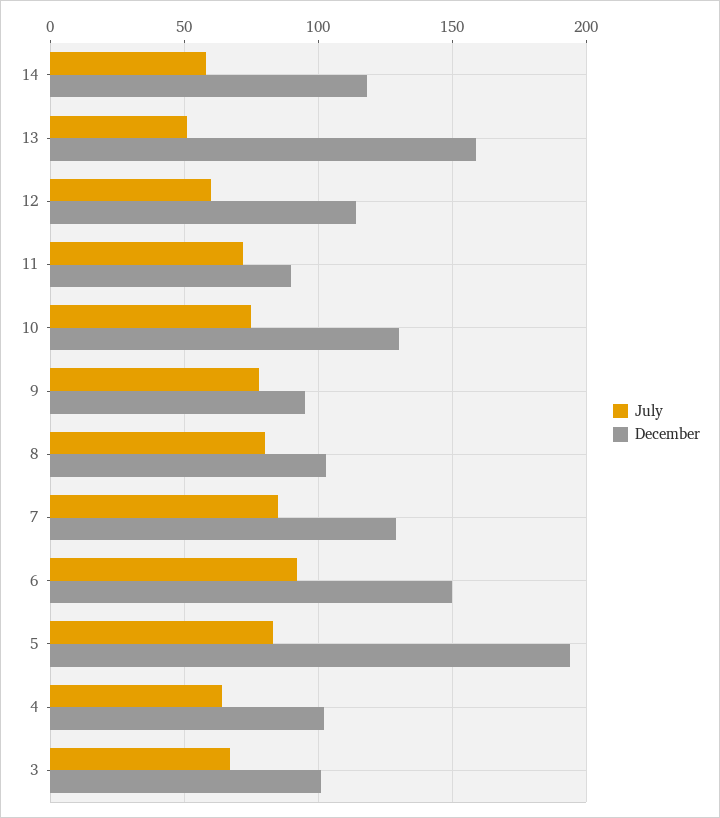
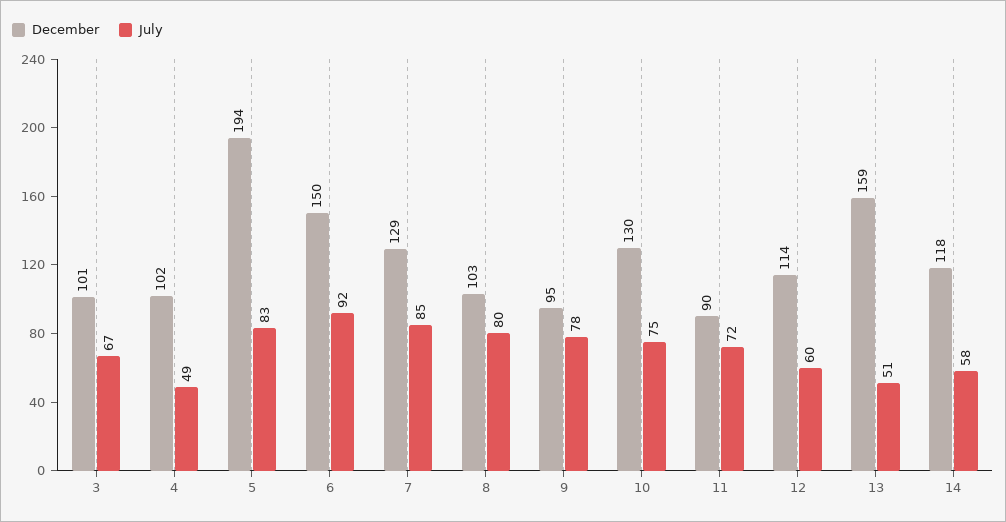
July, 4: 65 -> 49

